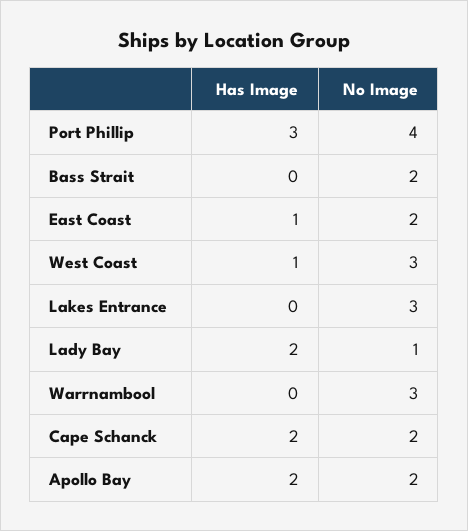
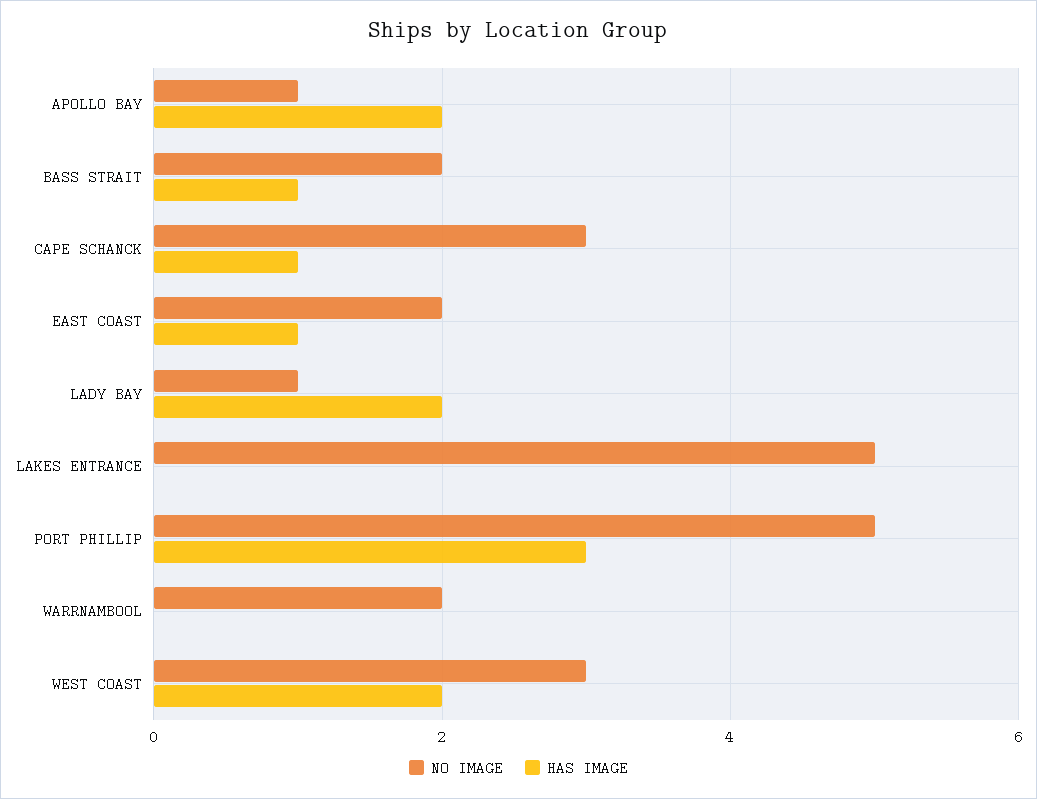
No Image, Port Phillip: 4 -> 5
Has Image, Bass Strait: 0 -> 1
Has Image, West Coast: 1 -> 2
No Image, Lakes Entrance: 3 -> 5
No Image, Warrnambool: 3 -> 2
Has Image, Cape Schanck: 2 -> 1
No Image, Cape Schanck: 2 -> 3
No Image, Apollo Bay: 2 -> 1

